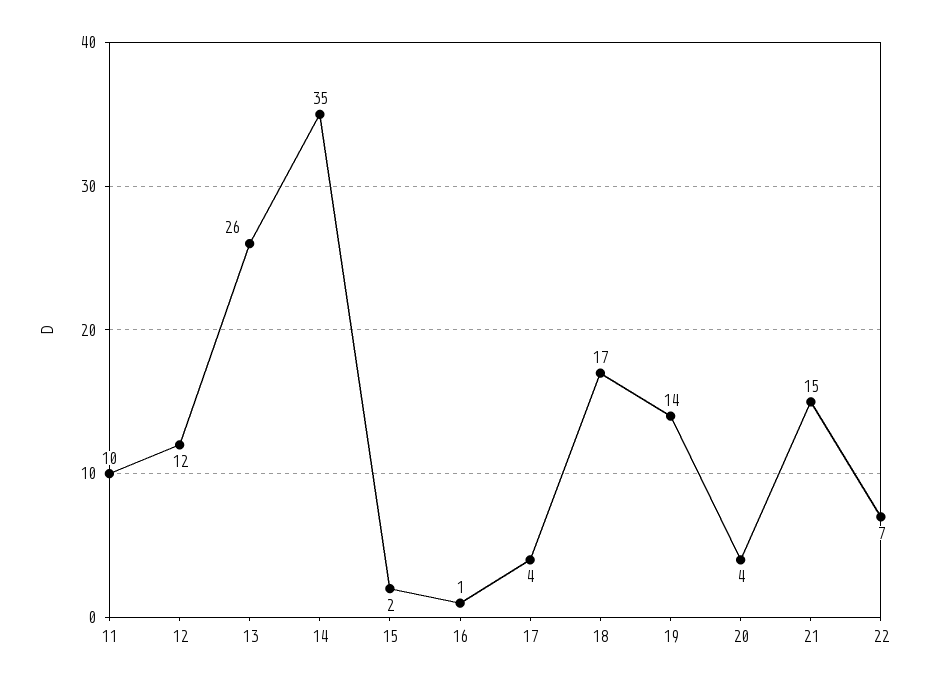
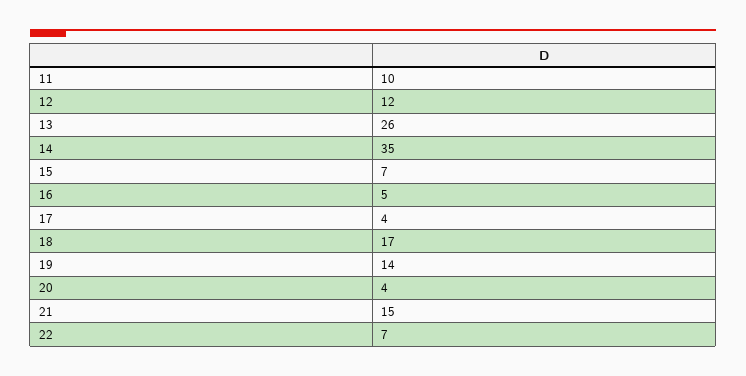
15: 2 -> 7
16: 1 -> 5

